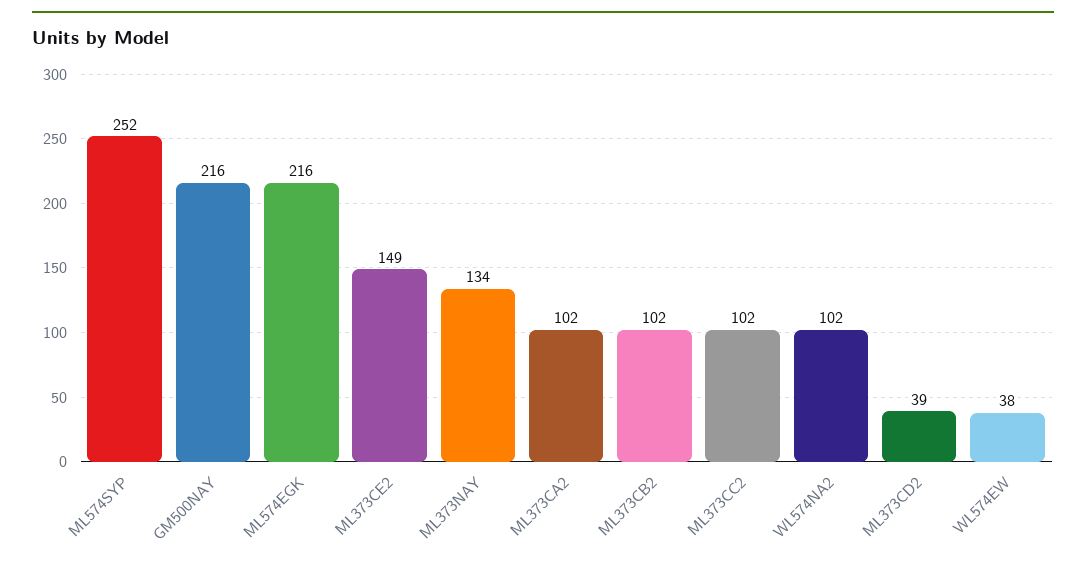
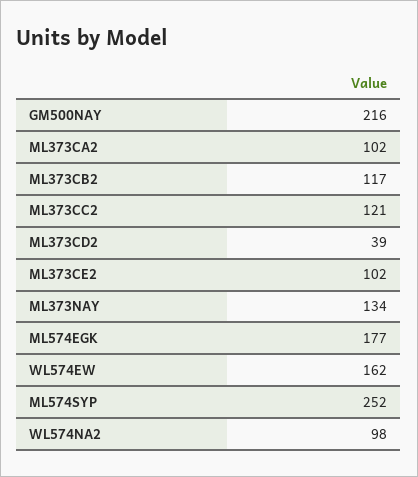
ML574EGK: 216 -> 177
ML373CE2: 149 -> 102
ML373CB2: 102 -> 117
ML373CC2: 102 -> 121
WL574NA2: 102 -> 98
WL574EW: 38 -> 162

